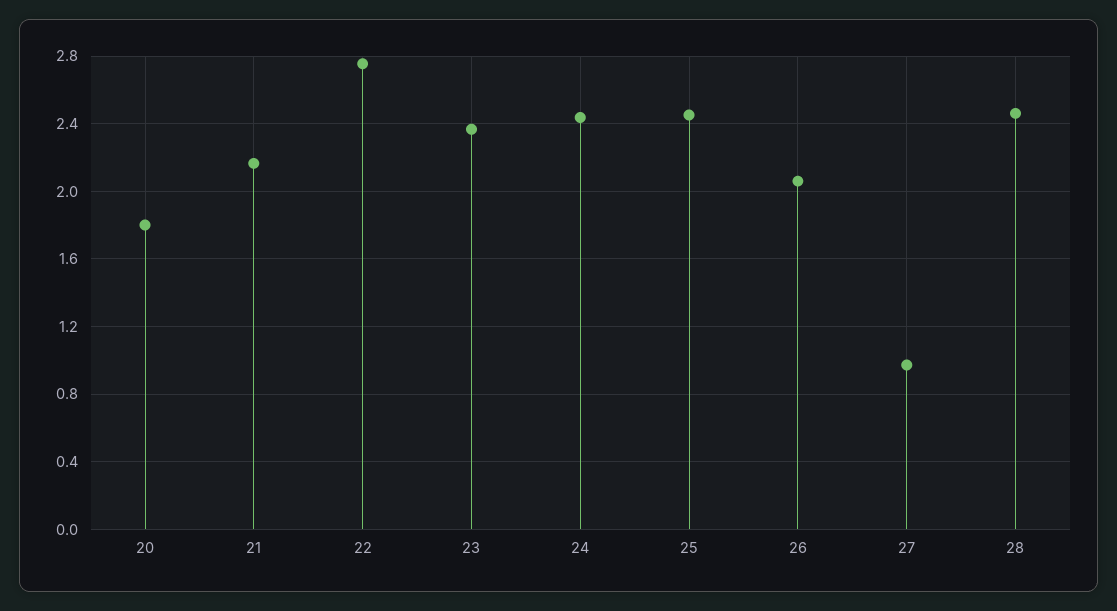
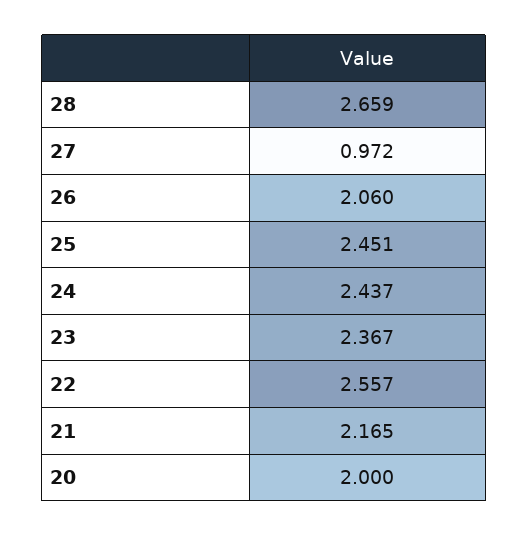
20: 1.8 -> 2
22: 2.75 -> 2.557
28: 2.45 -> 2.659

